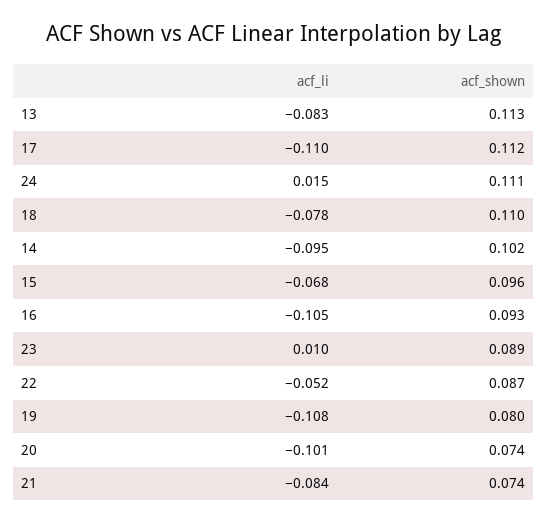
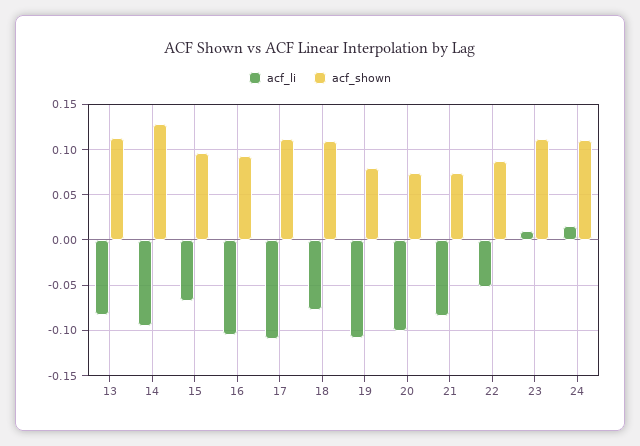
acf_shown, 14: 0.102 -> 0.13
acf_shown, 23: 0.089 -> 0.11

